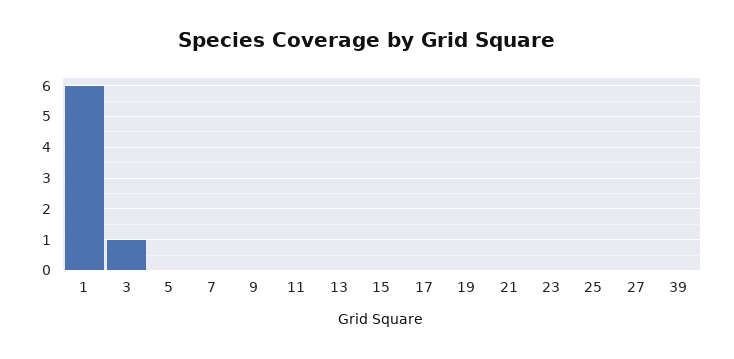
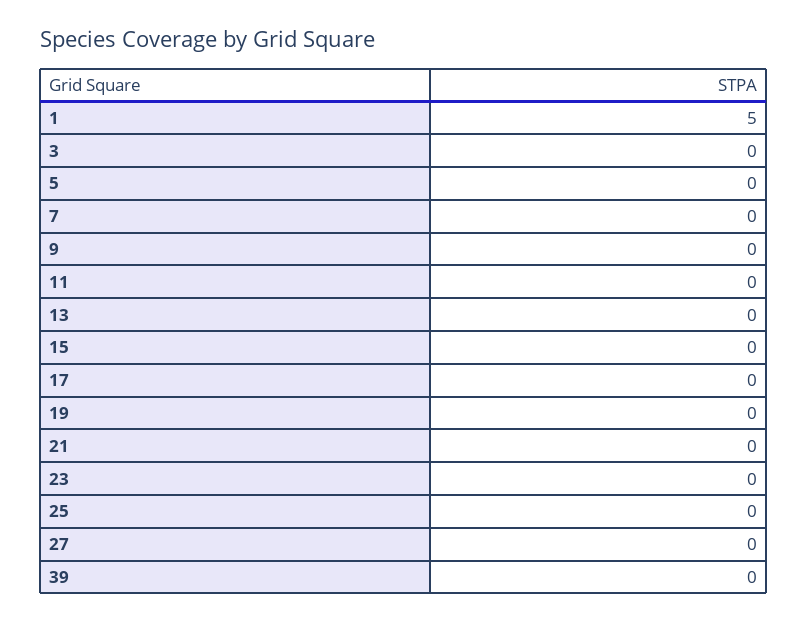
1: 6 -> 5
3: 1 -> 0

